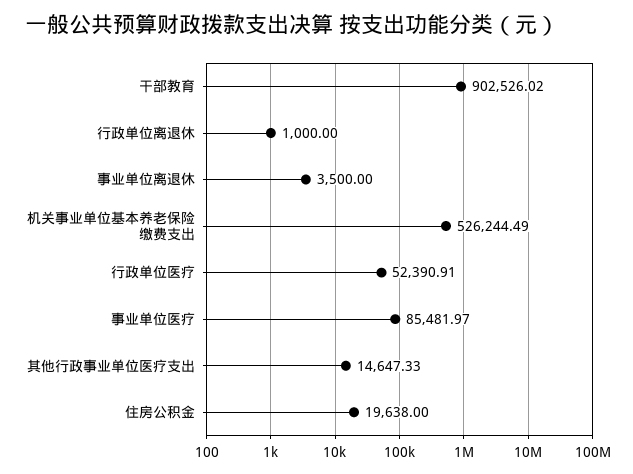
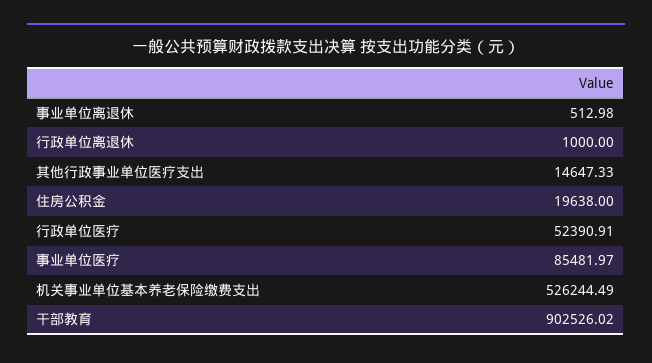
事业单位离退休: 3500 -> 512.98

